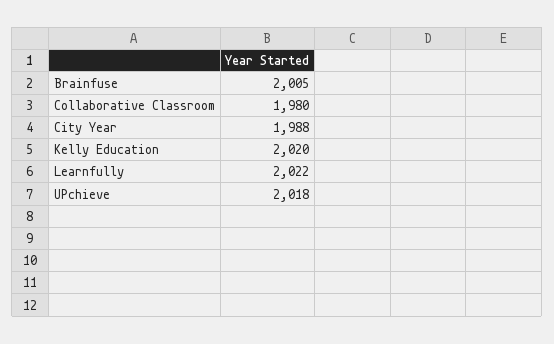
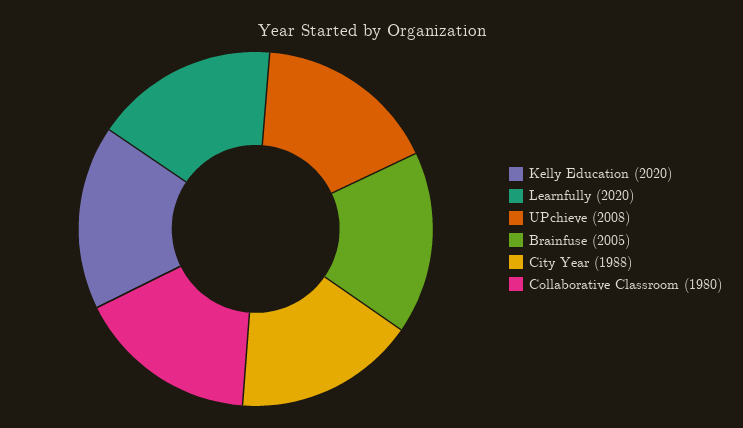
Learnfully: 2022 -> 2020
UPchieve: 2018 -> 2008

